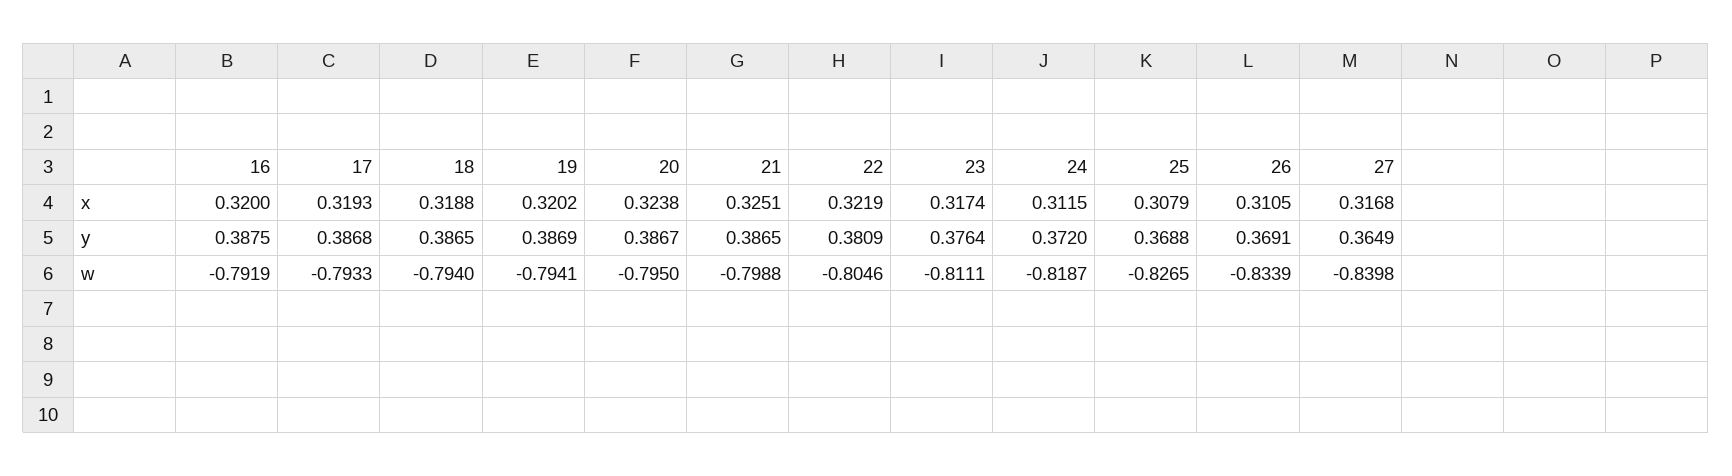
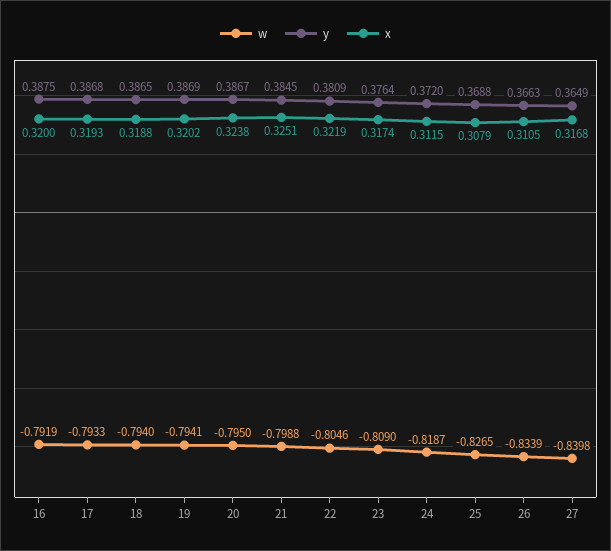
y, 21: 0.3865 -> 0.3845
y, 26: 0.3691 -> 0.3663
w, 23: -0.8111 -> -0.809

